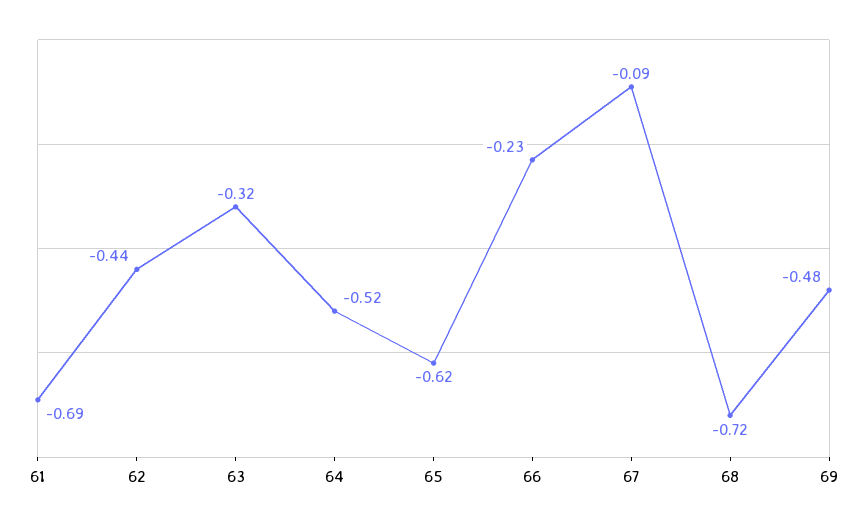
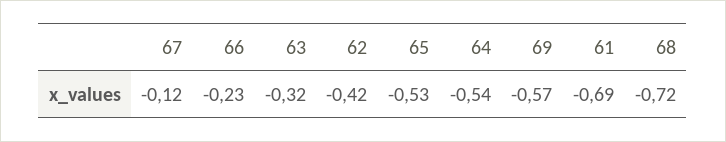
62: -0.44 -> -0.42
64: -0.52 -> -0.54
65: -0.62 -> -0.53
67: -0.09 -> -0.12
69: -0.48 -> -0.57

